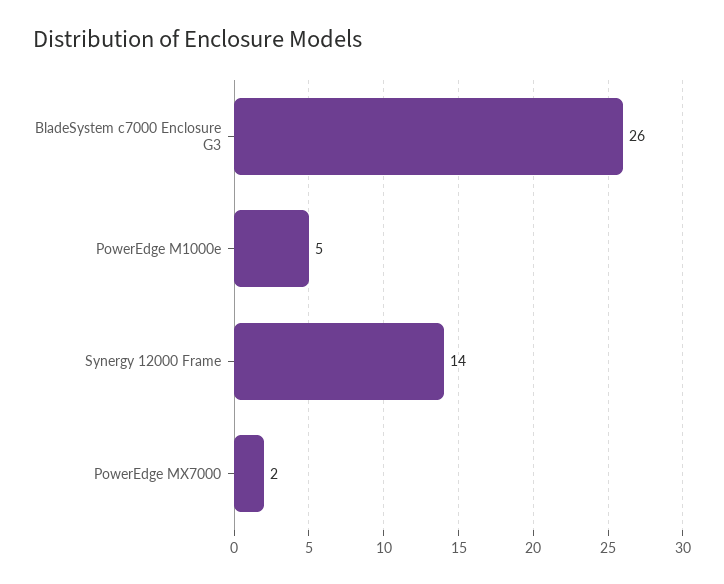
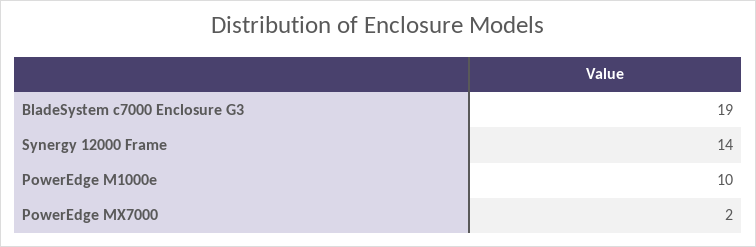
BladeSystem c7000 Enclosure G3: 26 -> 19
PowerEdge M1000e: 5 -> 10

